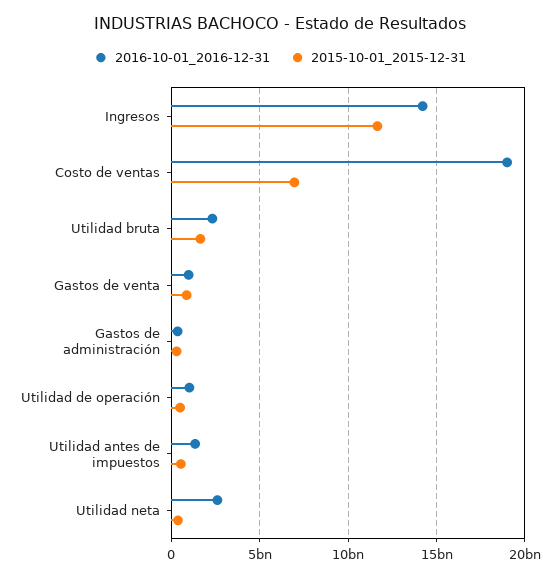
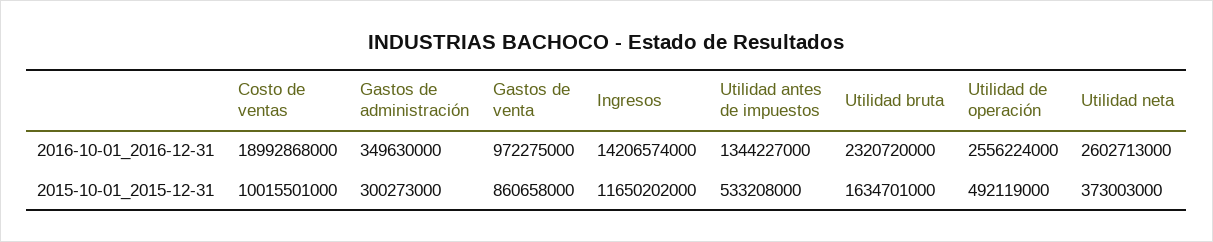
2015-10-01_2015-12-31, Costo de ventas: 7000000000 -> 10015501000
2016-10-01_2016-12-31, Utilidad de operación: 1000000000 -> 2556224000

